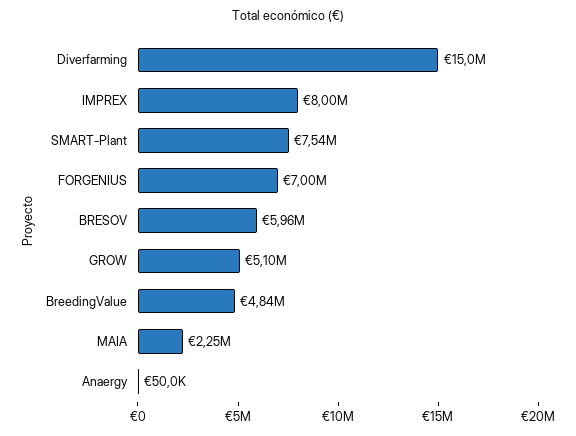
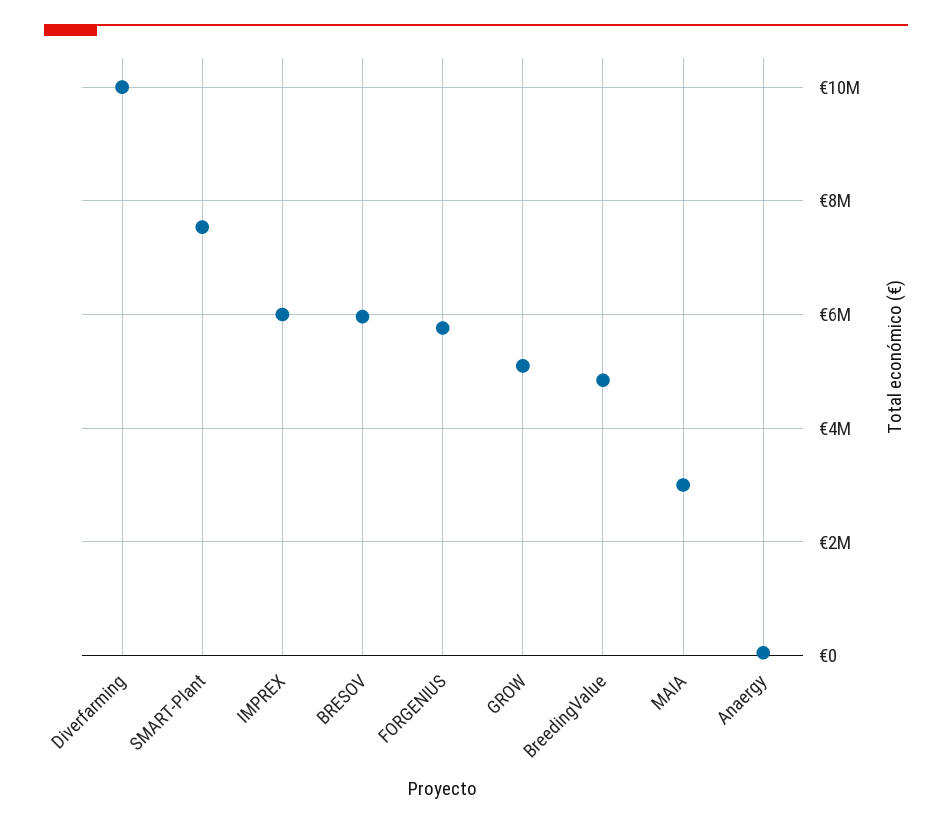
Diverfarming: 15000000 -> 10000000
IMPREX: 8000000 -> 6000000
FORGENIUS: 7000000 -> 5800000
MAIA: 2250000 -> 3000000

